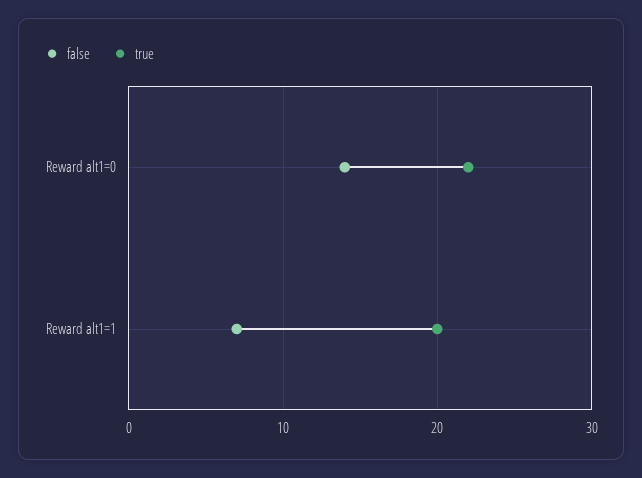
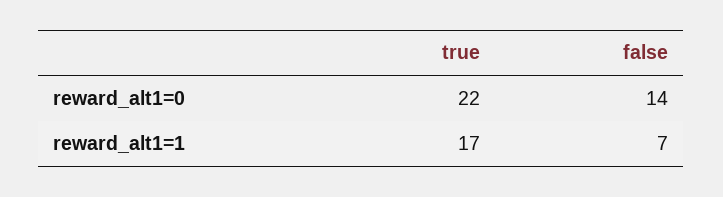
true, Reward alt1=1: 20 -> 17

